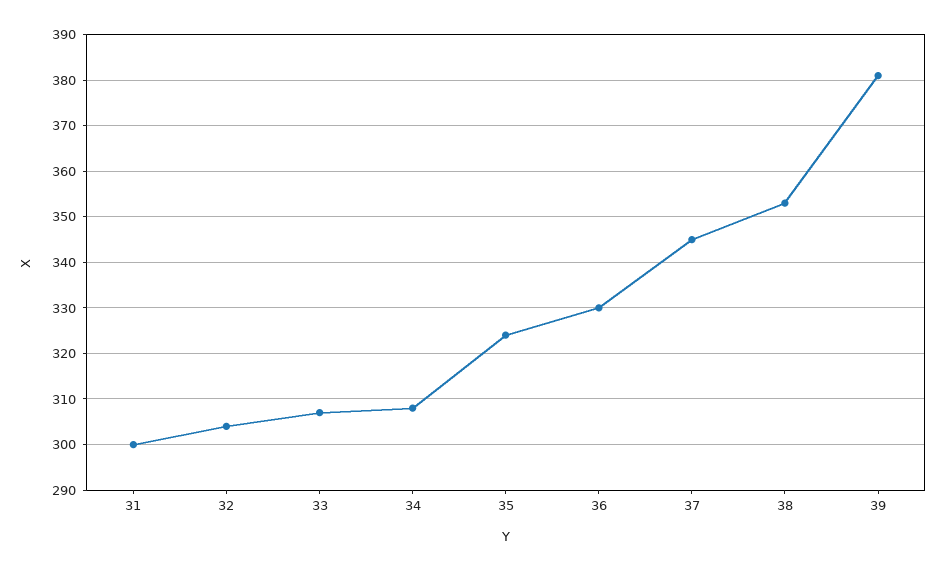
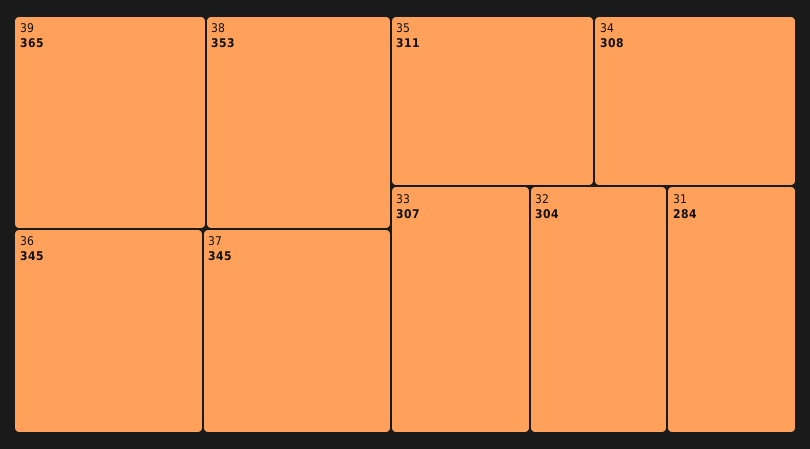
31: 300 -> 284
35: 325 -> 311
36: 330 -> 345
39: 380 -> 365

